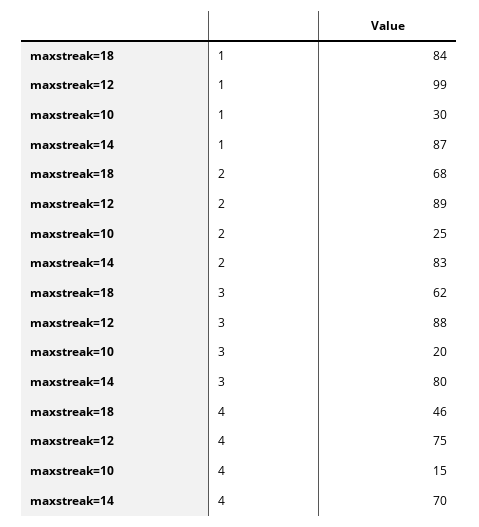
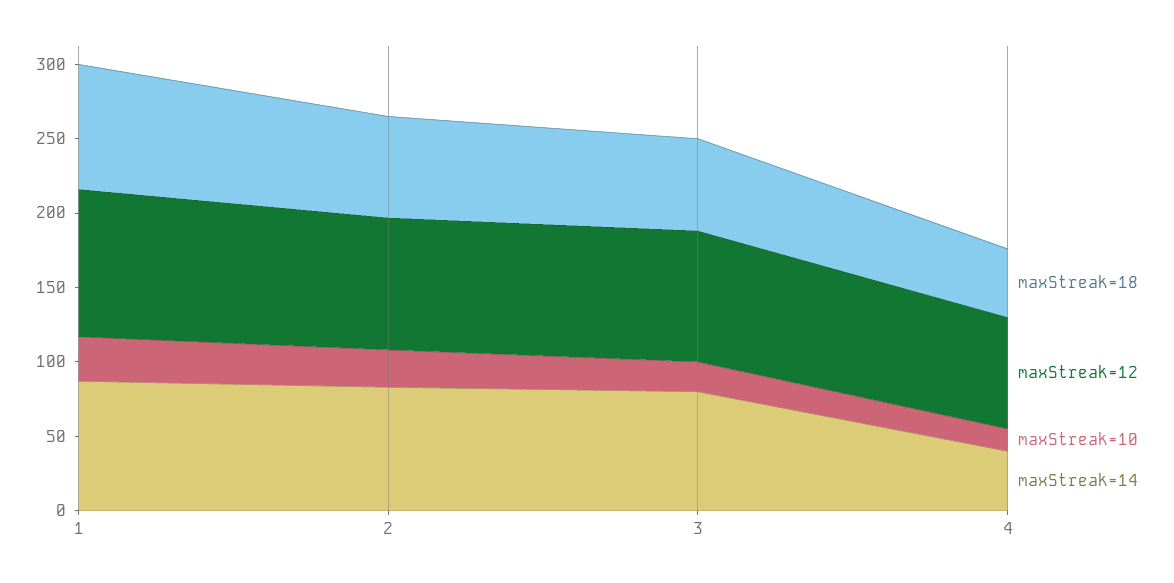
maxstreak=14, 4: 70 -> 40

